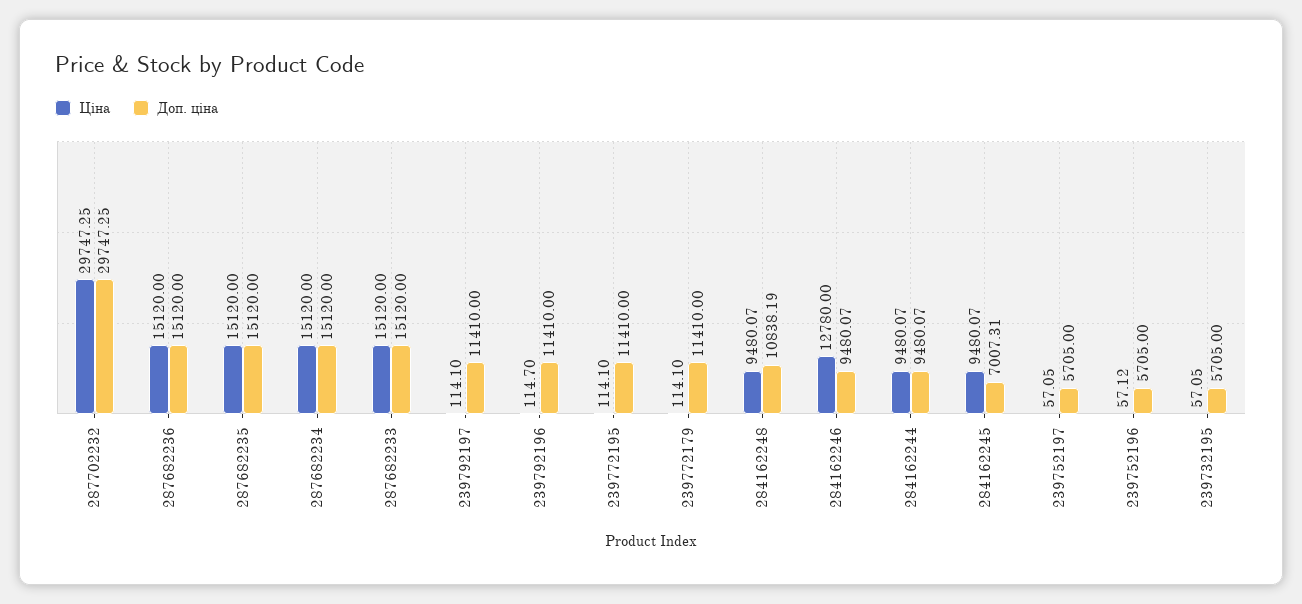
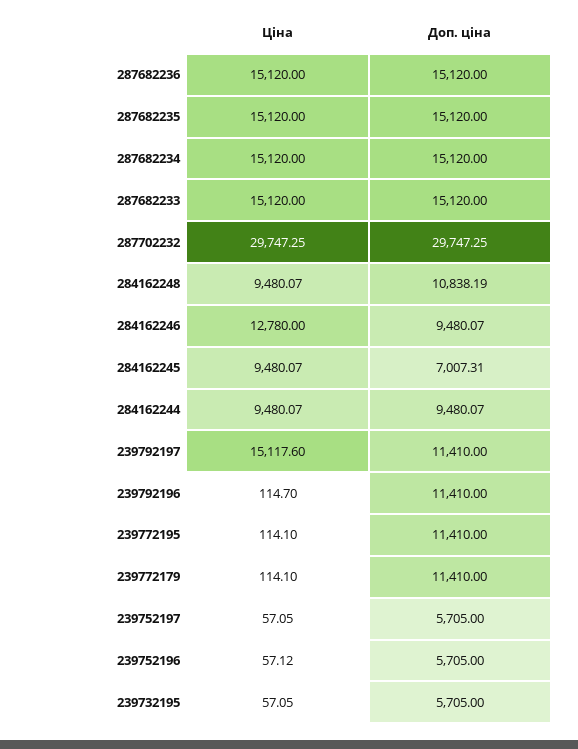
Ціна, 239792197: 114.1 -> 15117.6

